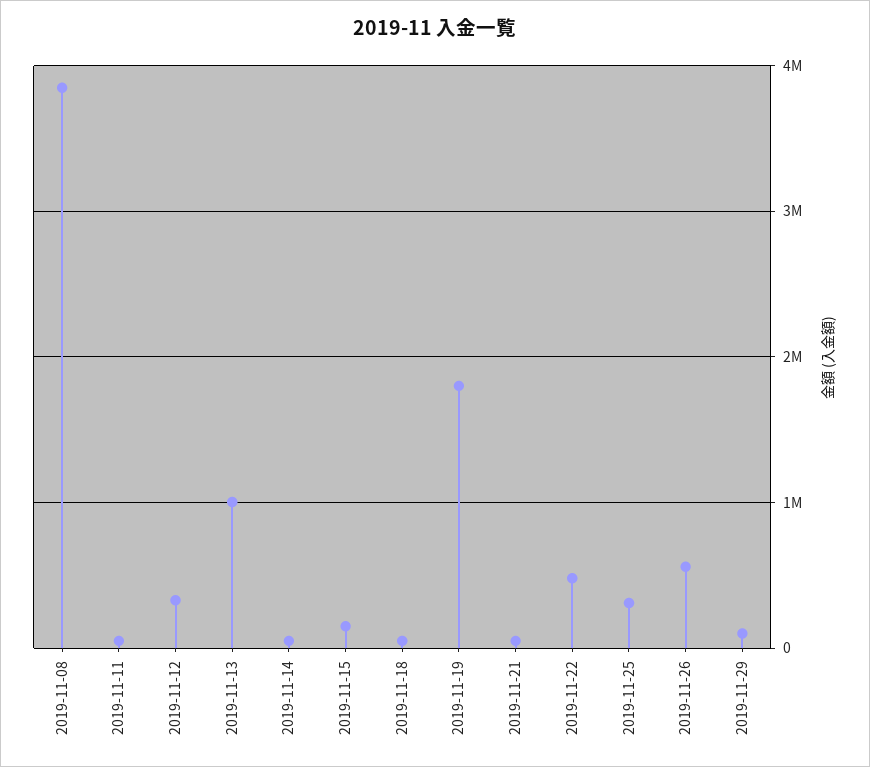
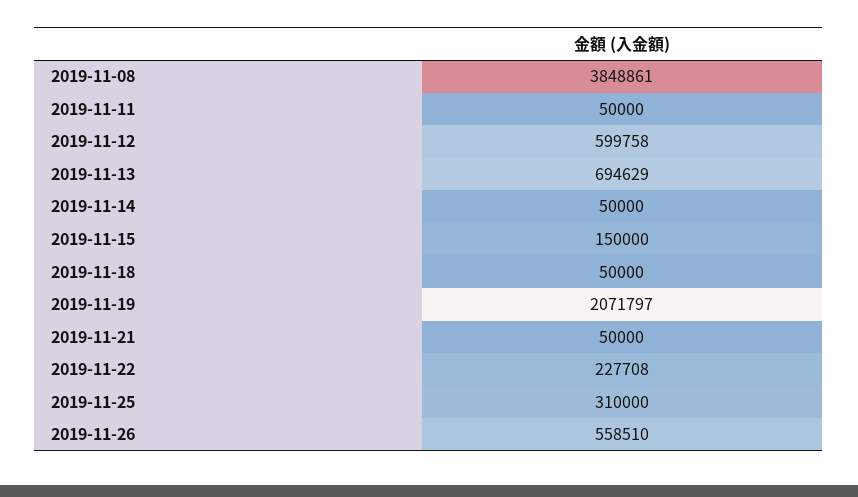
2019-11-12: 300000 -> 599758
2019-11-13: 1000000 -> 694629
2019-11-19: 1800000 -> 2071797
2019-11-22: 500000 -> 227708
2019-11-29: 100000 -> none

